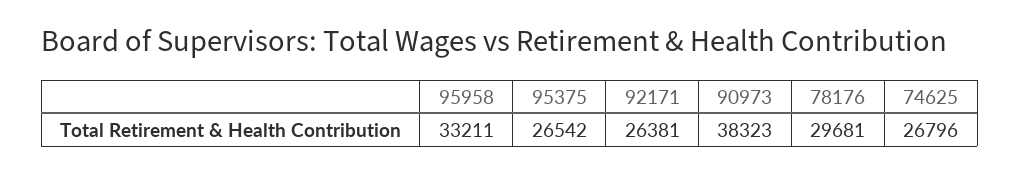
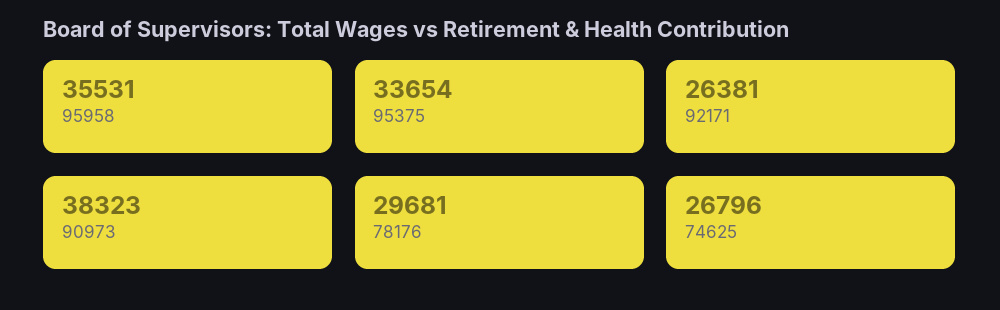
95958: 33211 -> 35531
95375: 26542 -> 33654

